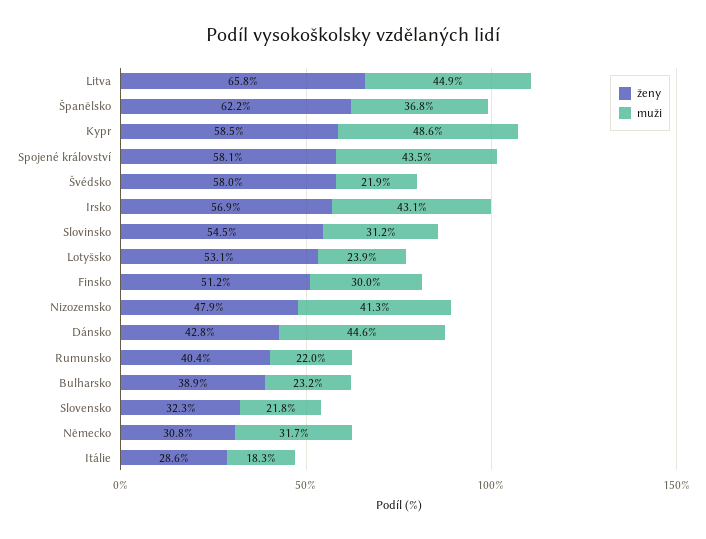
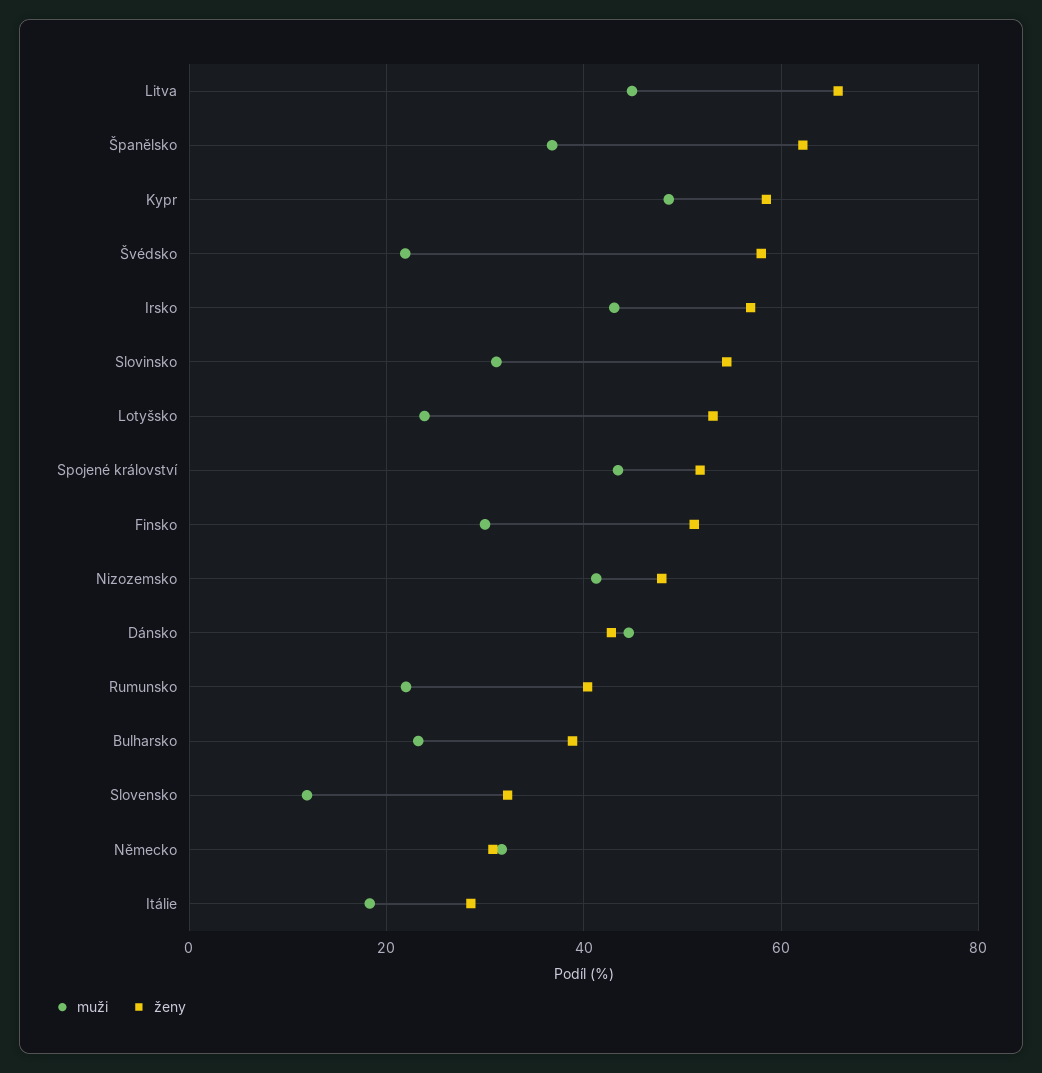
ženy, Spojené království: 58.1 -> 52
muži, Slovensko: 21.8 -> 12

